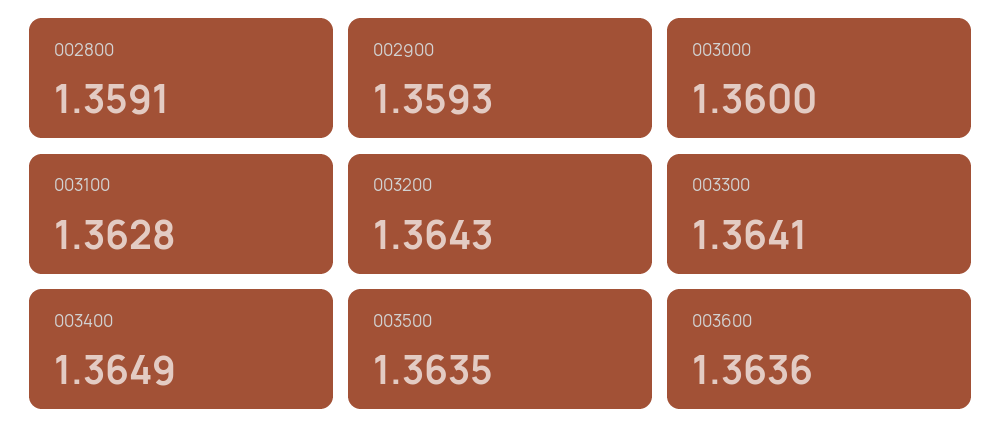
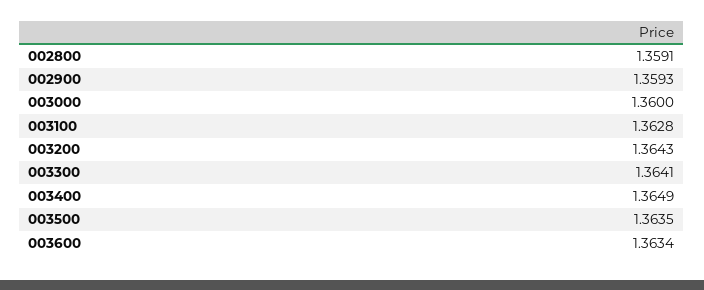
003600: 1.3636 -> 1.3634

